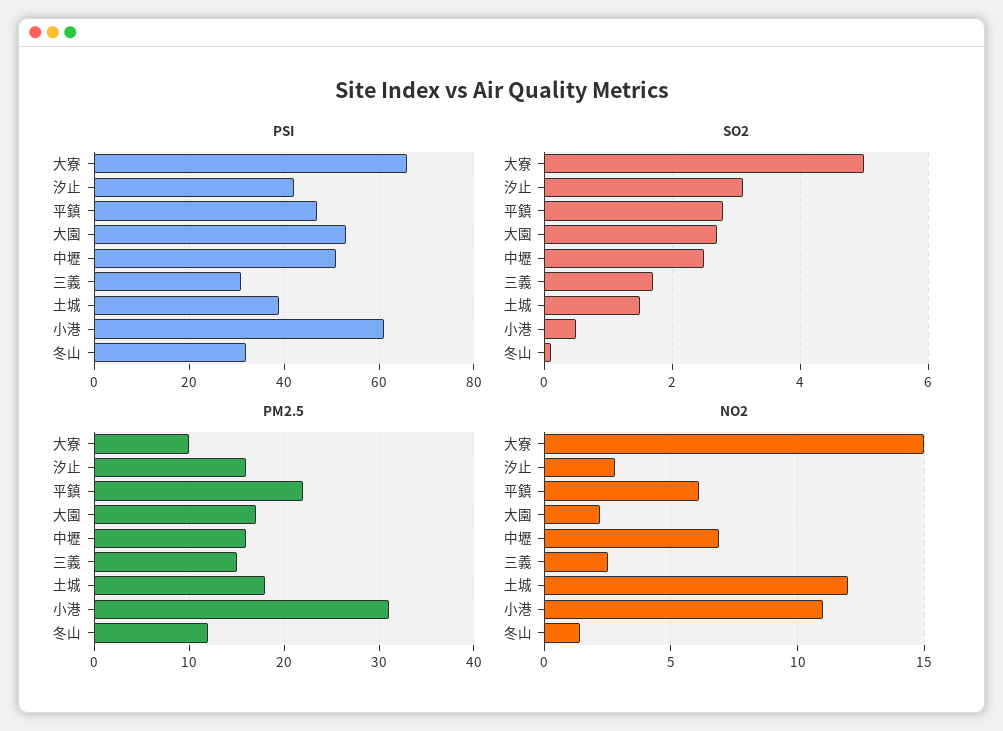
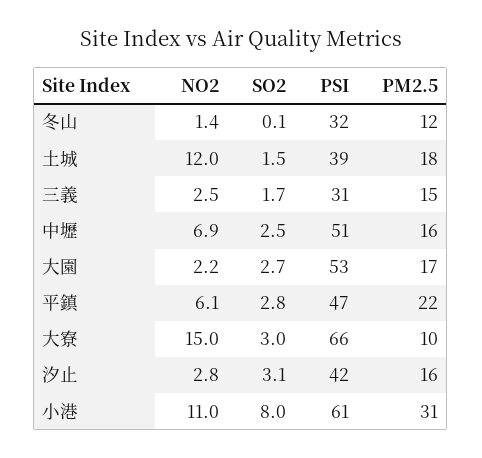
SO2, 大寮: 5 -> 3
SO2, 小港: 0.5 -> 8

